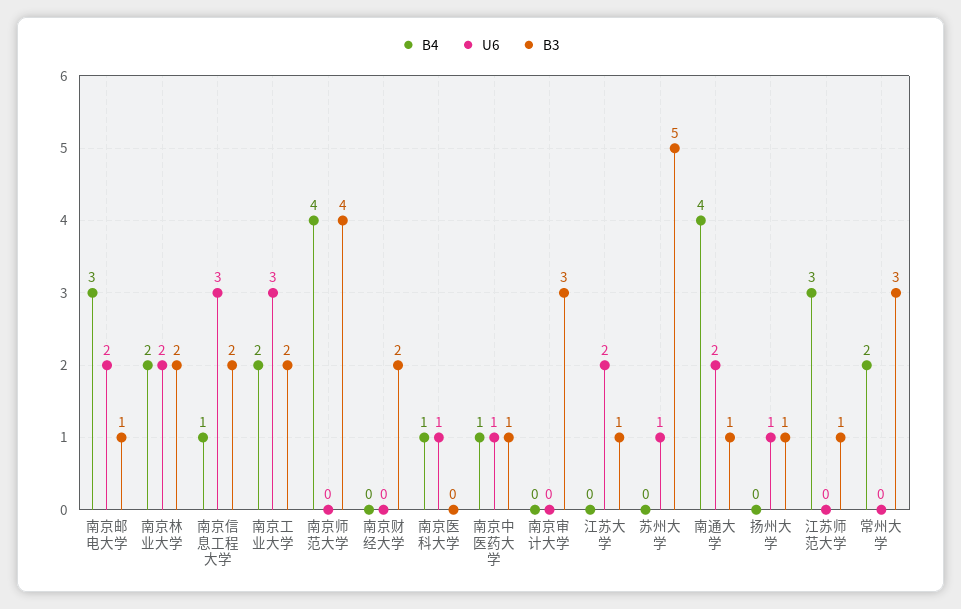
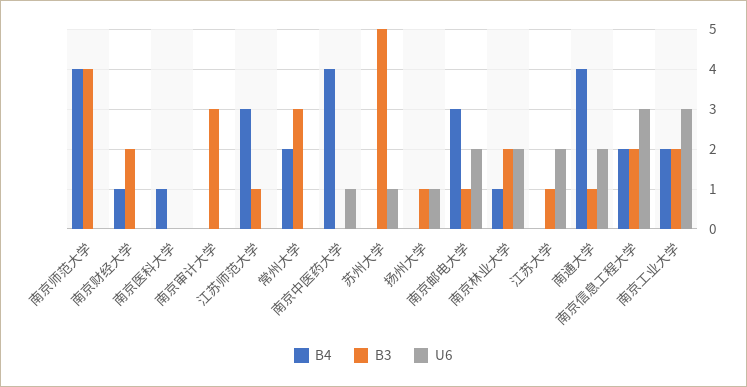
B4, 南京林业大学: 2 -> 1
B4, 南京信息工程大学: 1 -> 2
B4, 南京财经大学: 0 -> 1
U6, 南京医科大学: 1 -> 0
B4, 南京中医药大学: 1 -> 4
B3, 南京中医药大学: 1 -> 0

